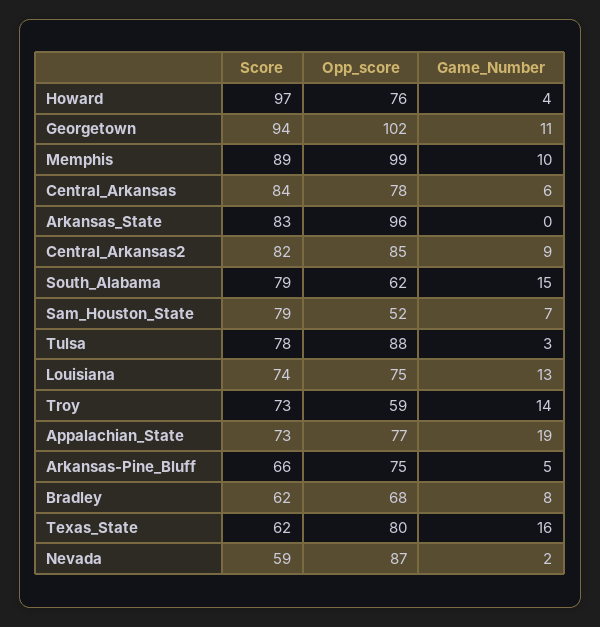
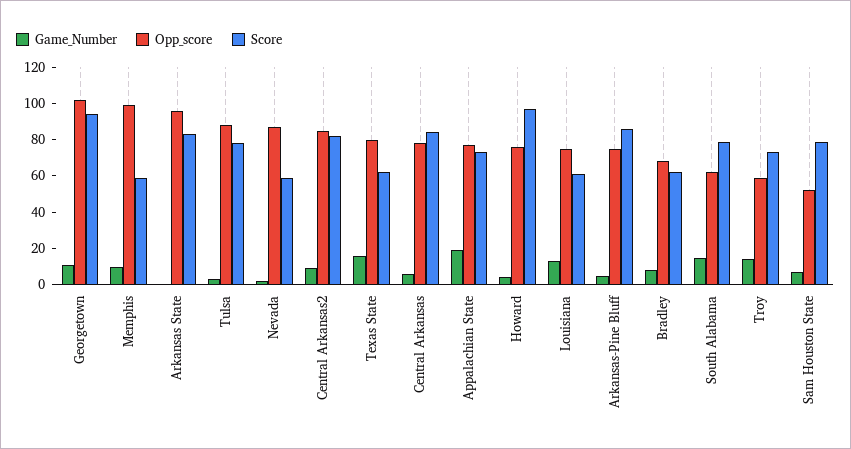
Score, Memphis: 89 -> 60
Score, Louisiana: 74 -> 60
Score, Arkansas-Pine_Bluff: 66 -> 85

